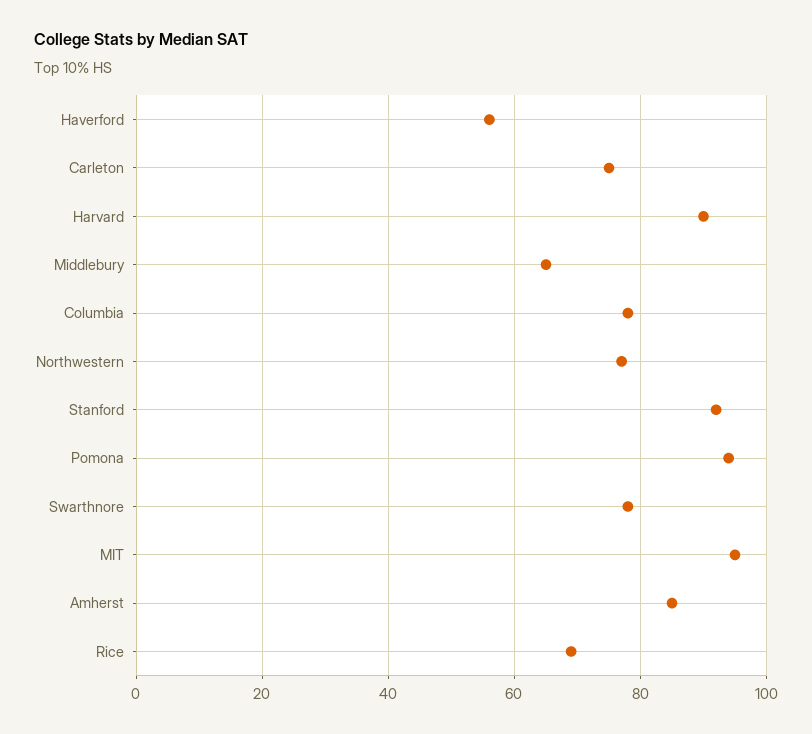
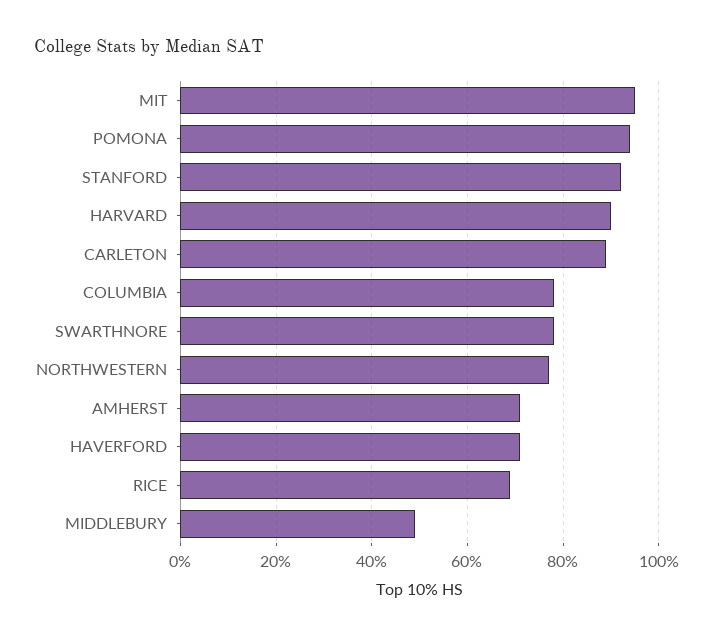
Haverford: 55 -> 70
Carleton: 75 -> 90
Middlebury: 65 -> 50
Amherst: 85 -> 70

